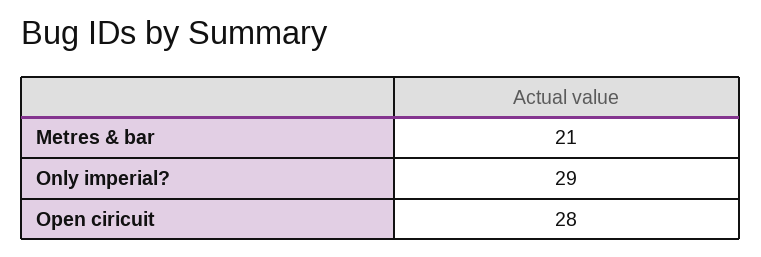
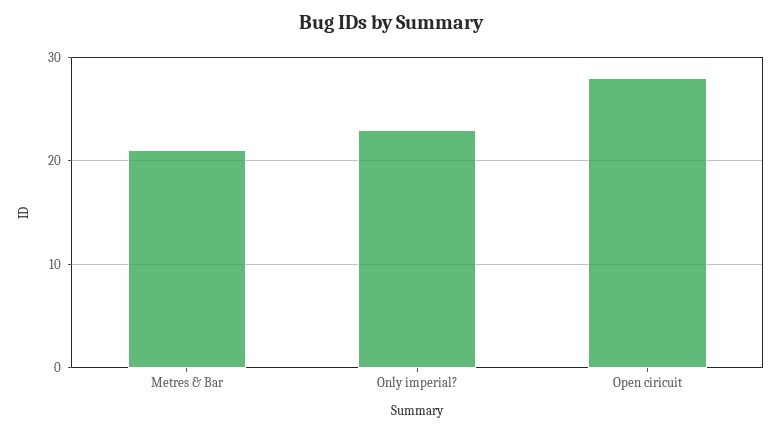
Only imperial?: 29 -> 23

